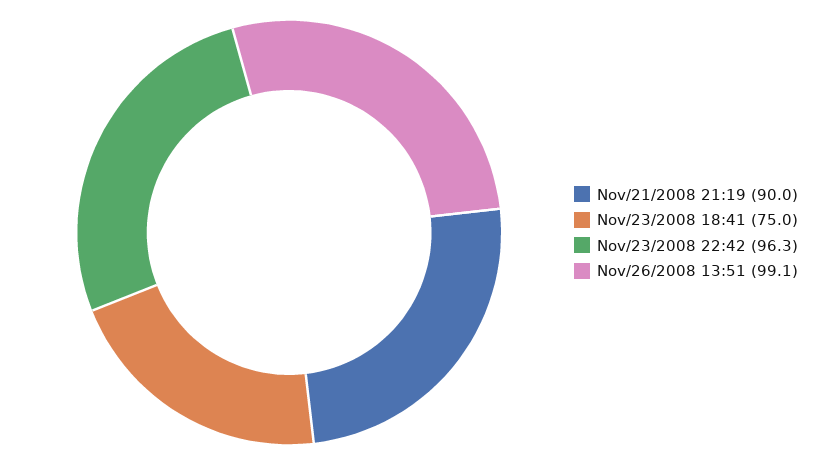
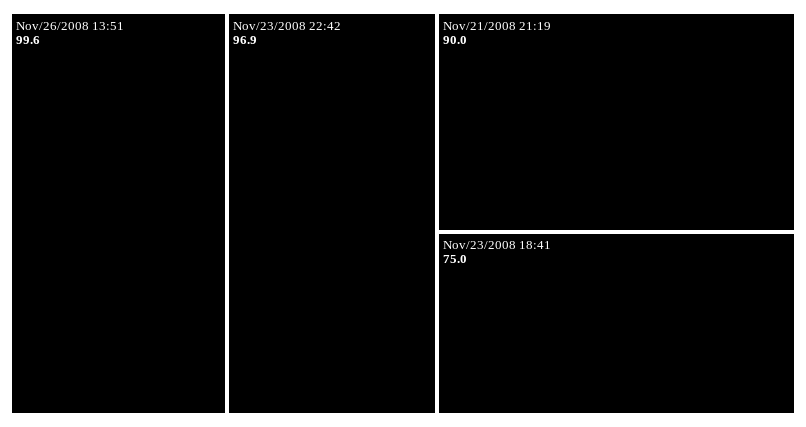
Nov/23/2008 22:42: 96.3 -> 96.9
Nov/26/2008 13:51: 99.1 -> 99.6

